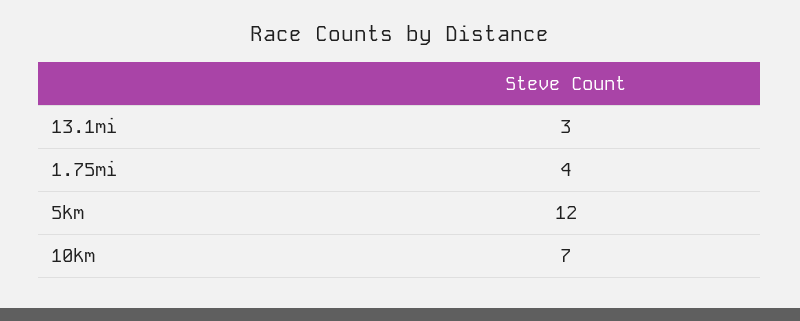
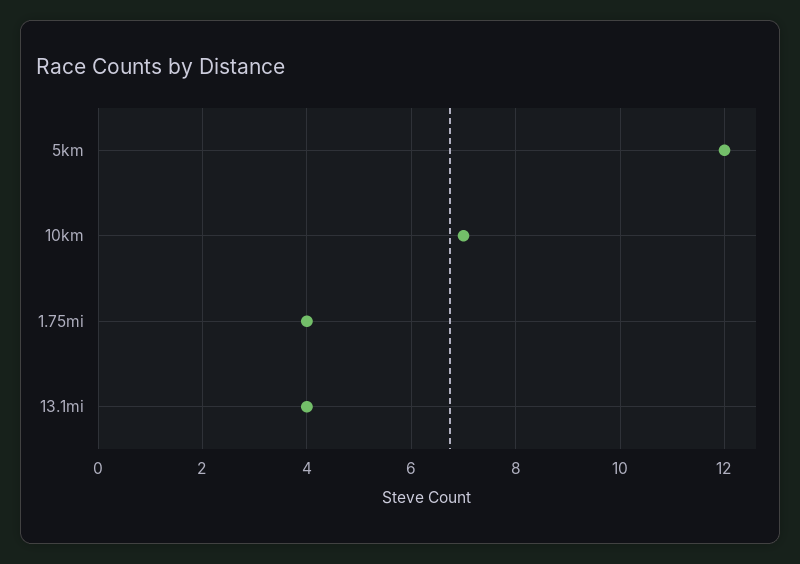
13.1mi: 3 -> 4

